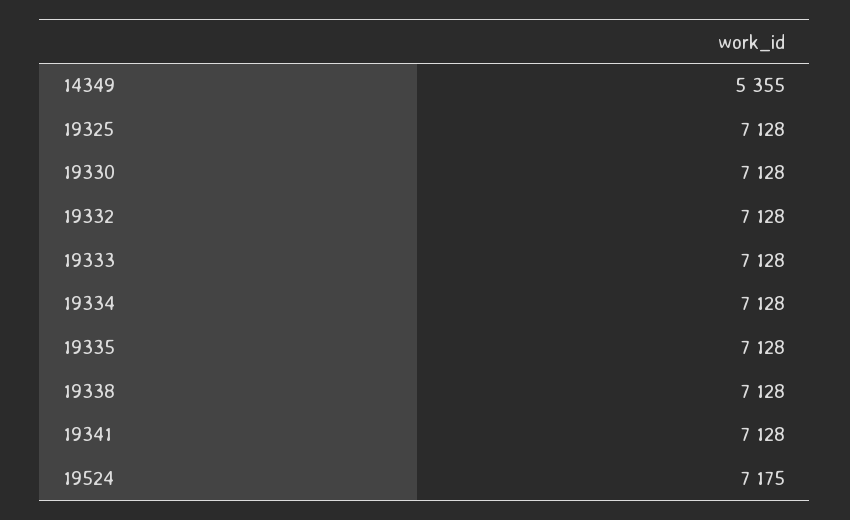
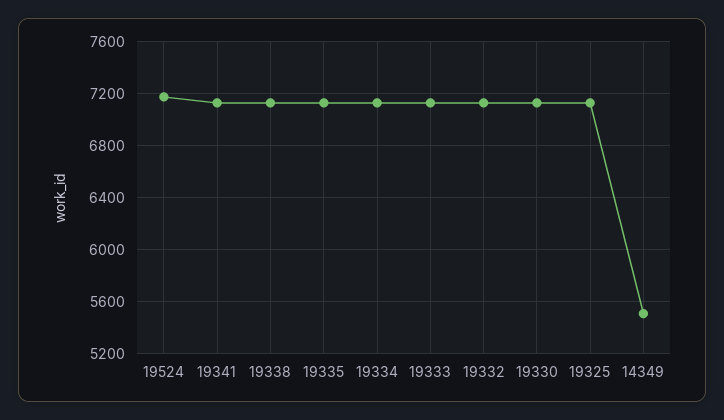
14349: 5355 -> 5500

